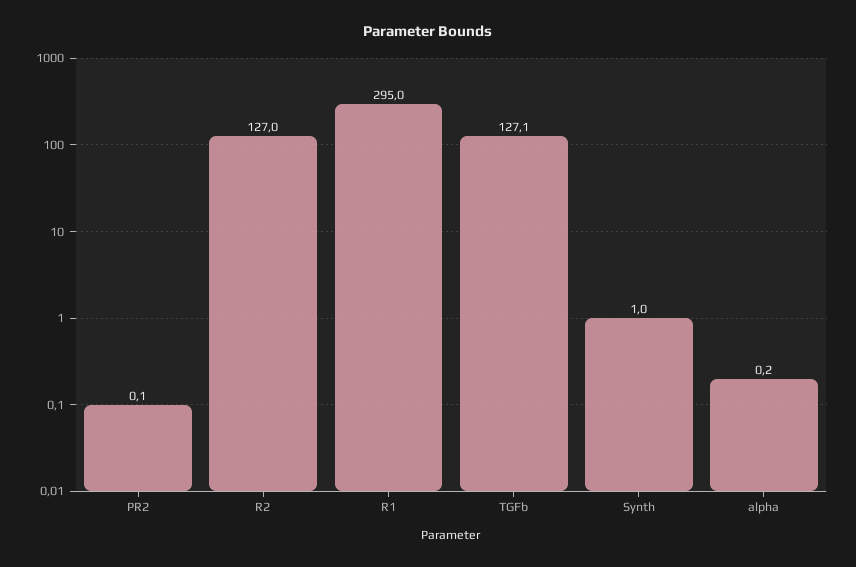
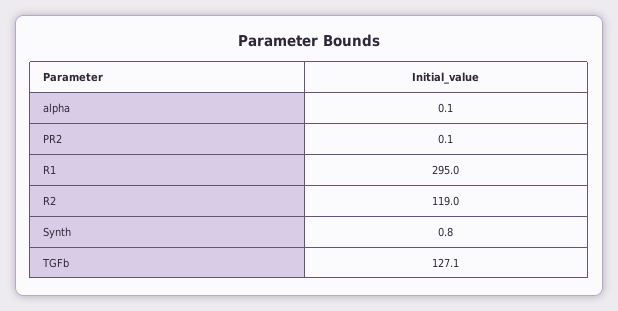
R2: 127 -> 119
Synth: 1 -> 0.8
alpha: 0.2 -> 0.1

